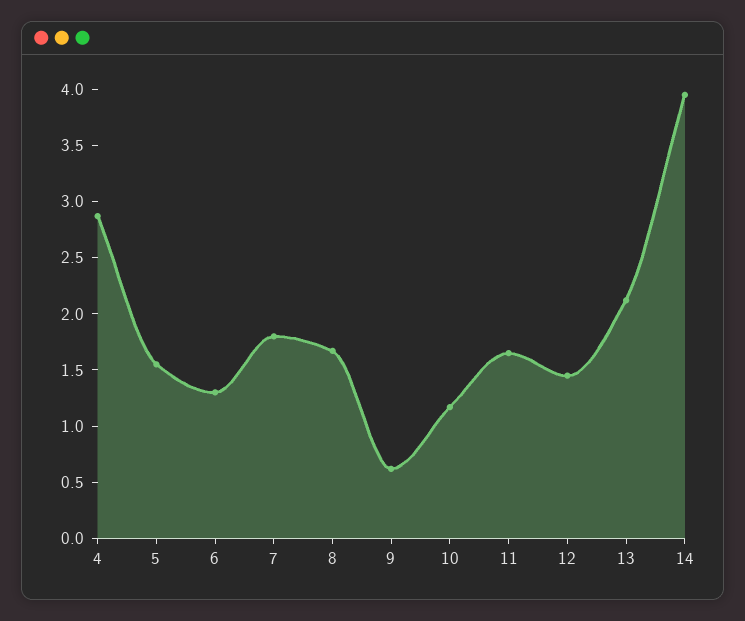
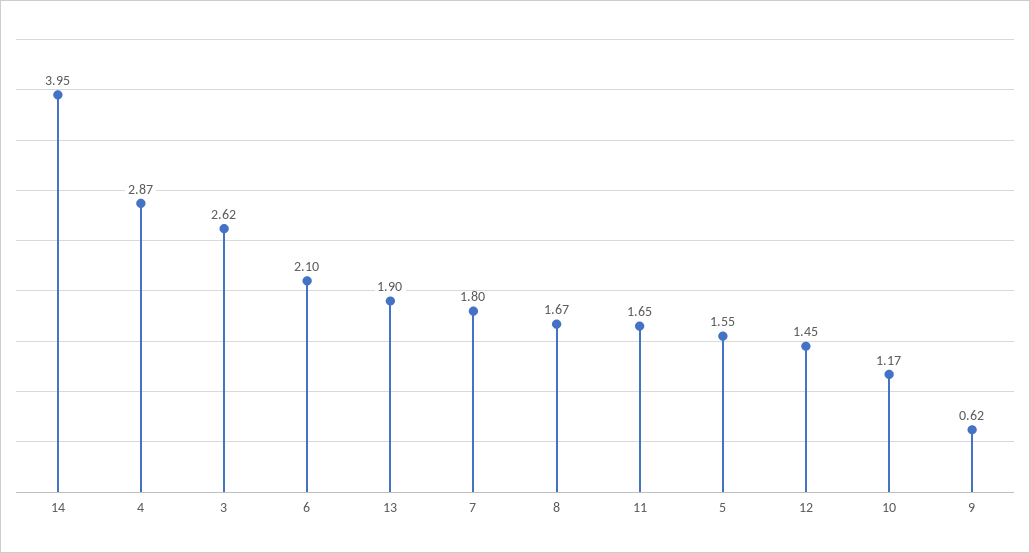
6: 1.3 -> 2.1
13: 2.1 -> 1.9
3: none -> 2.62

